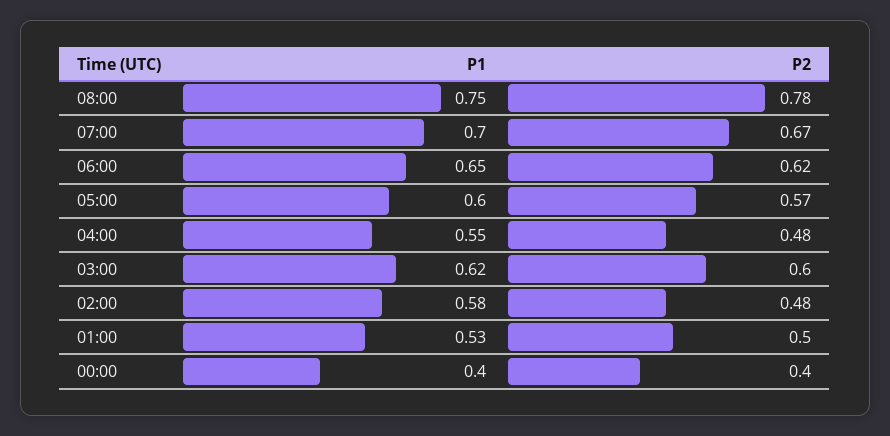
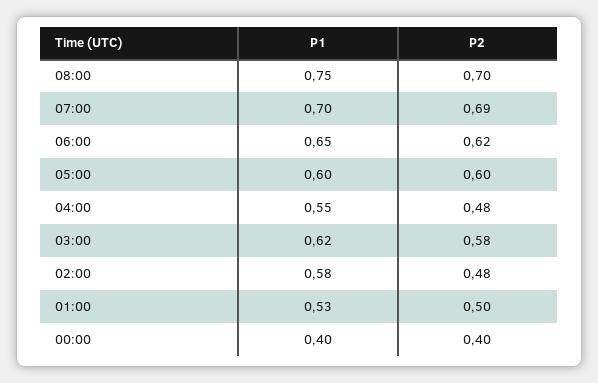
P2, 08:00: 0.78 -> 0.7
P2, 07:00: 0.67 -> 0.69
P2, 05:00: 0.57 -> 0.6
P2, 03:00: 0.6 -> 0.58

